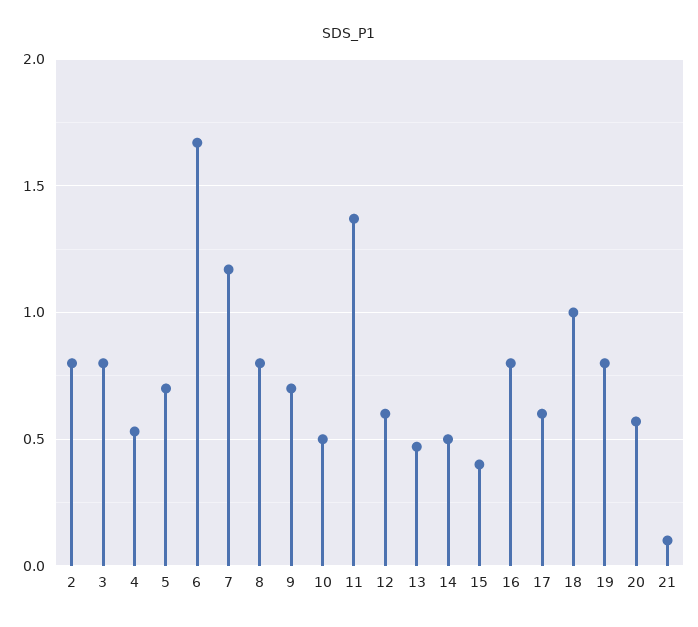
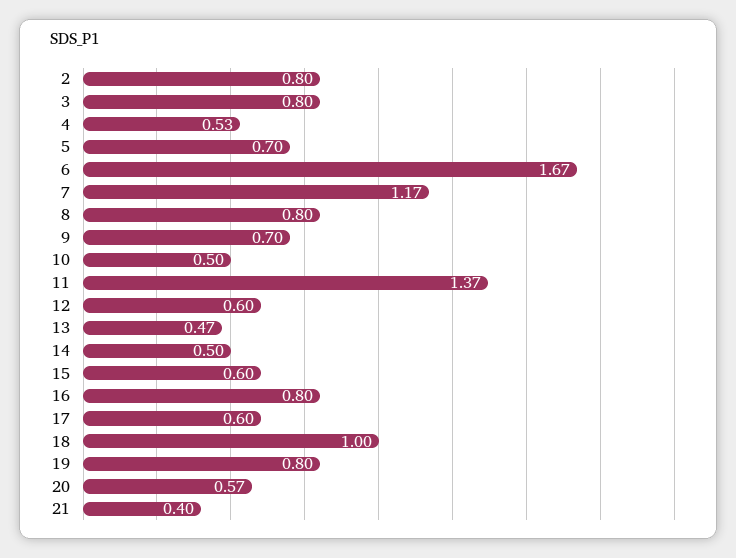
15: 0.4 -> 0.6
21: 0.1 -> 0.4

